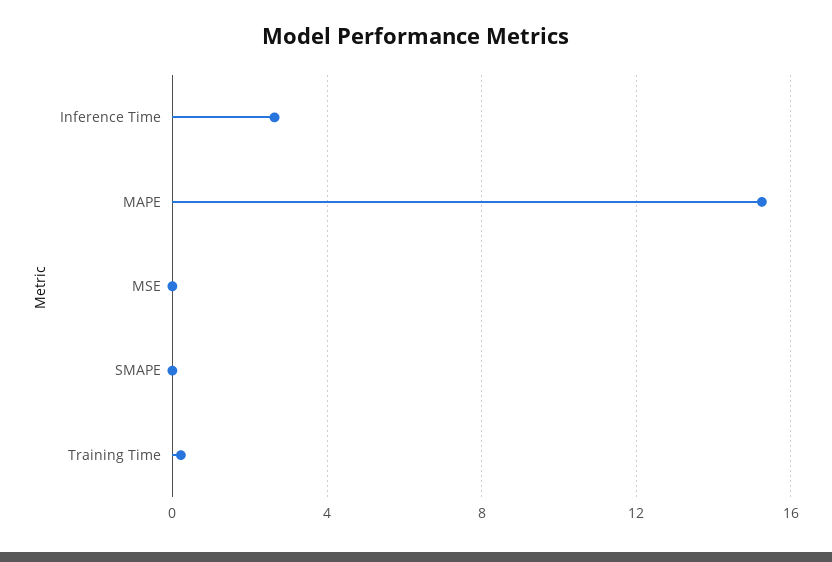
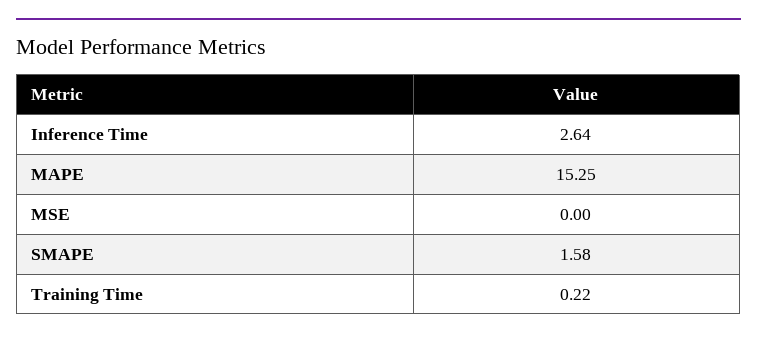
SMAPE: 0 -> 1.58

